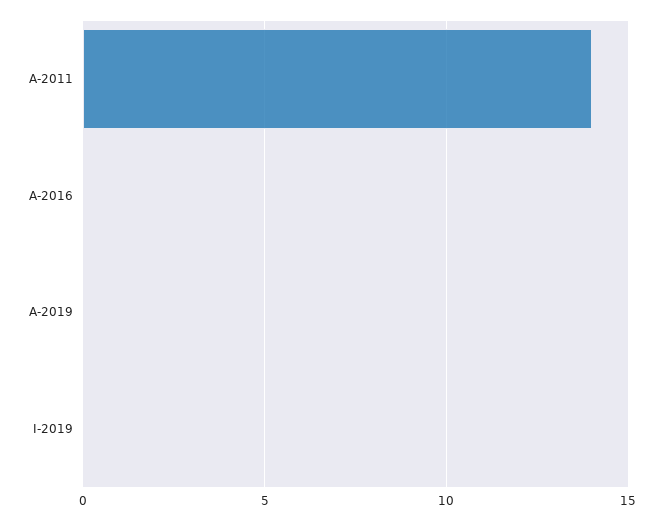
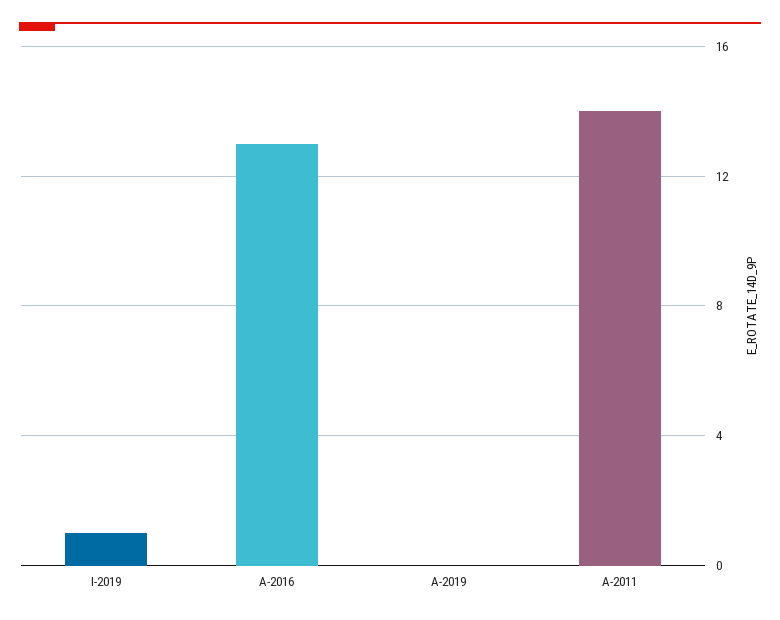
A-2016: 0 -> 13
I-2019: 0 -> 1

